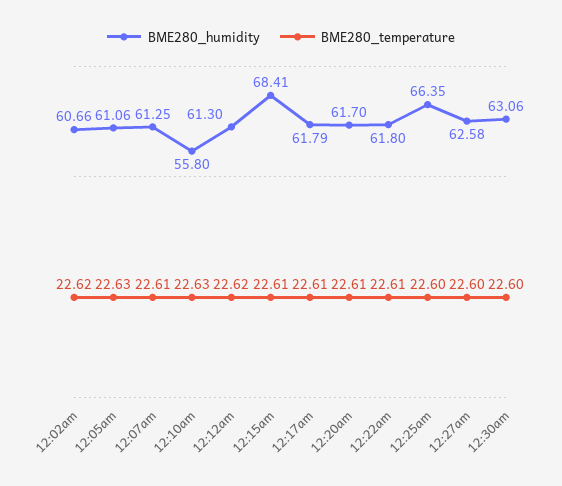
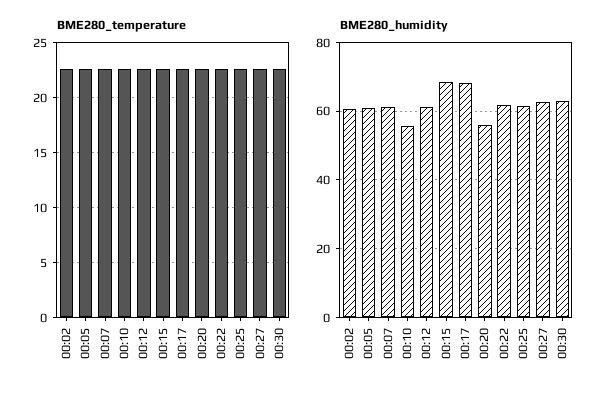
BME280_humidity, 12:17am: 61.79 -> 68
BME280_humidity, 12:20am: 61.7 -> 56
BME280_humidity, 12:25am: 66.35 -> 62

